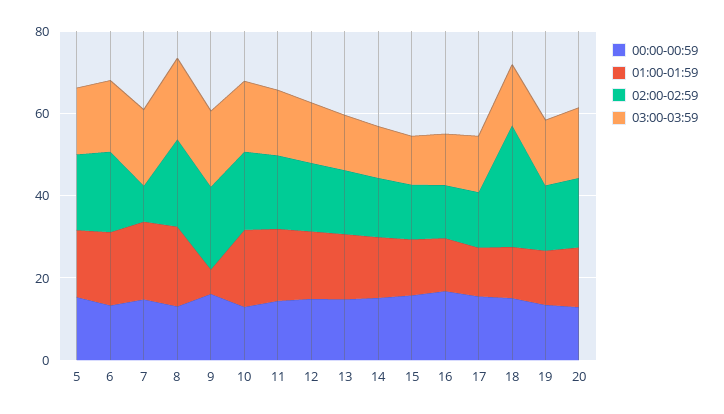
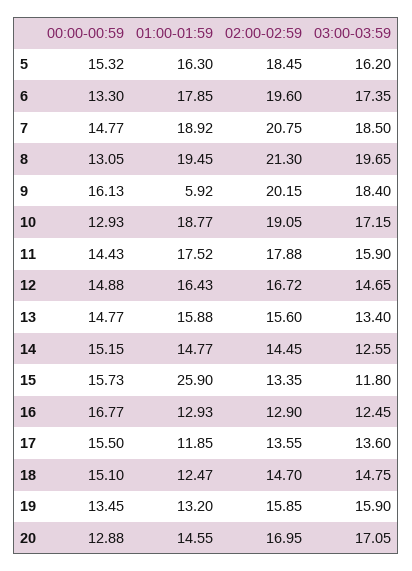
02:00-02:59, 7: 10 -> 20.75
01:00-01:59, 15: 15 -> 25.9
02:00-02:59, 18: 30 -> 14.7

